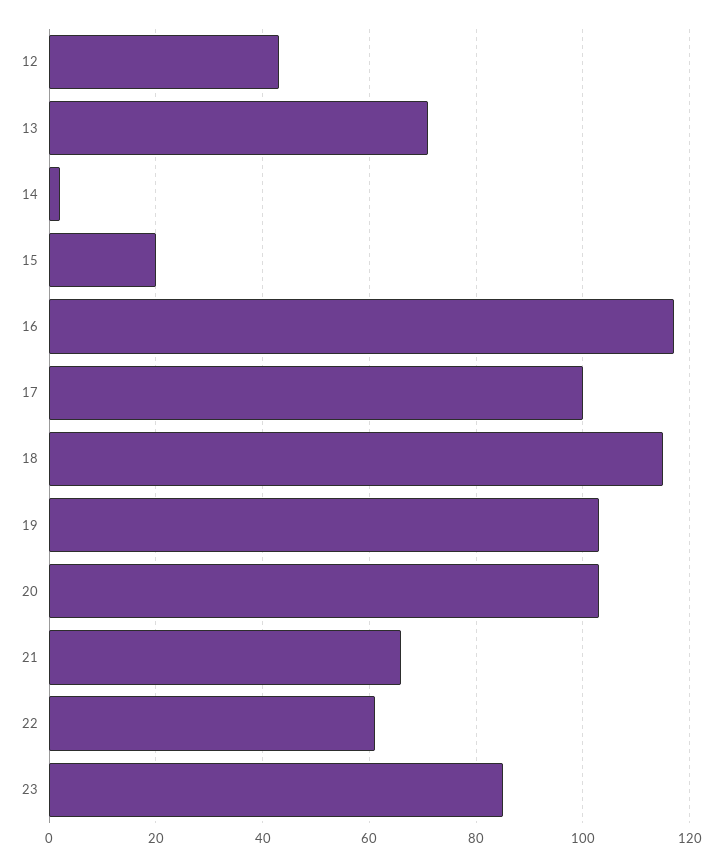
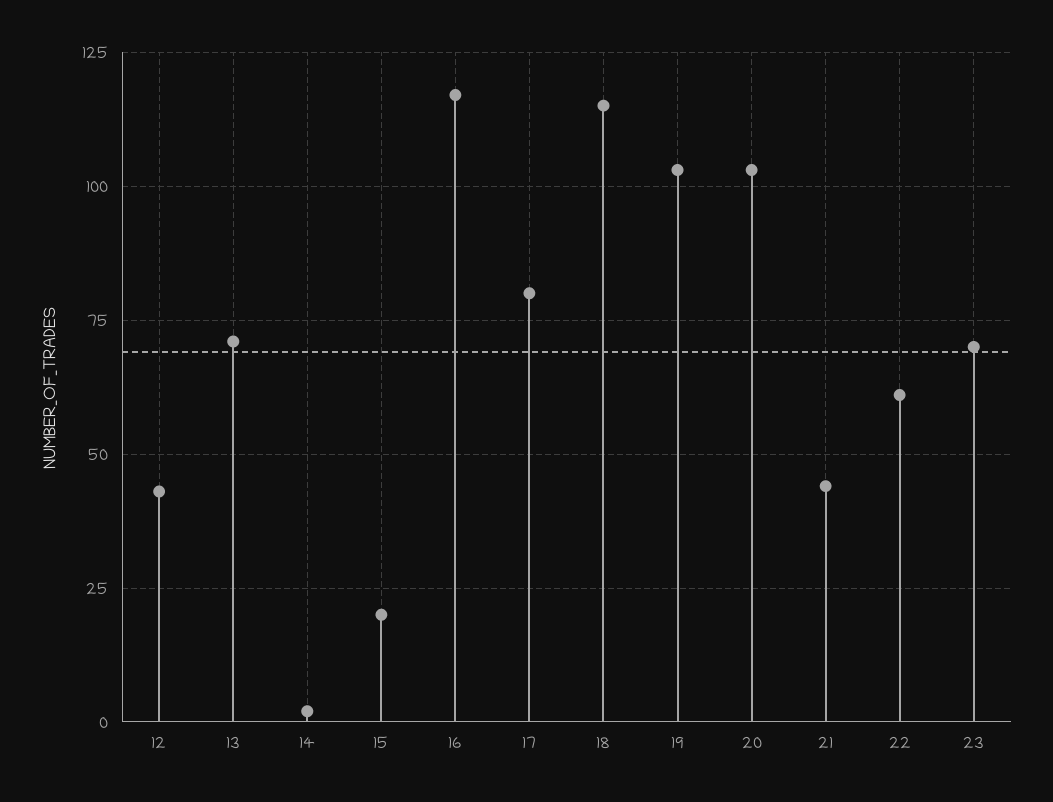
17: 100 -> 80
21: 65 -> 45
23: 85 -> 70

